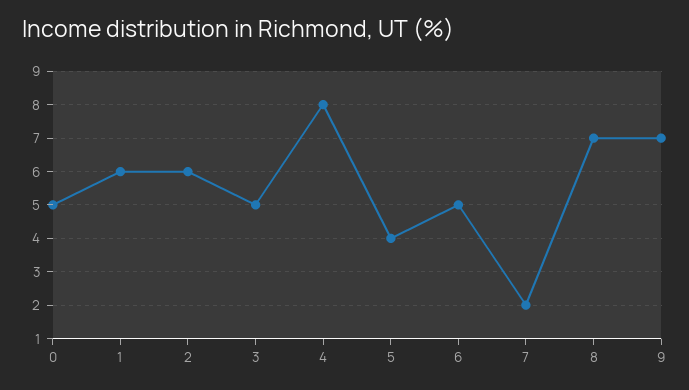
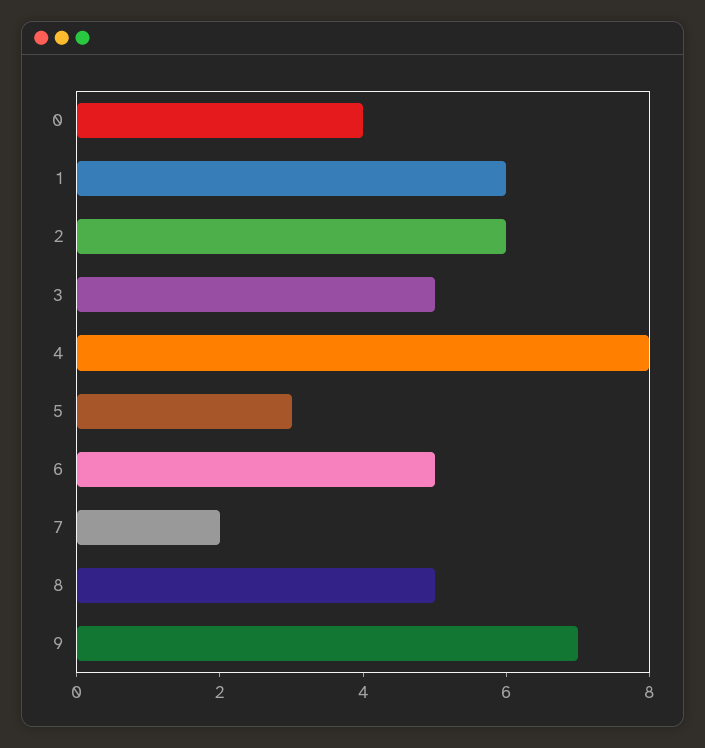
0: 5 -> 4
5: 4 -> 3
8: 7 -> 5

